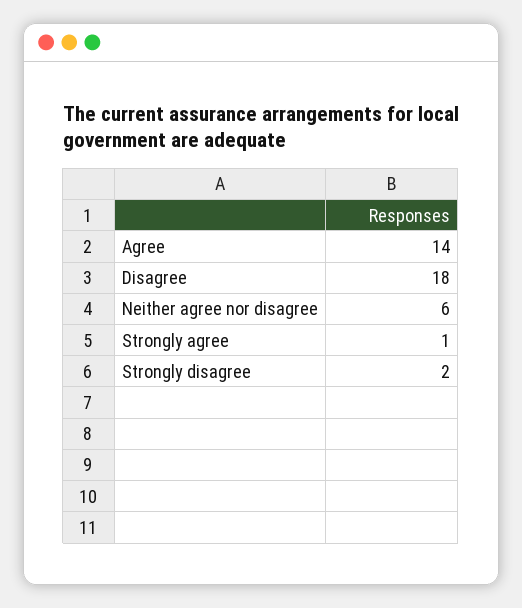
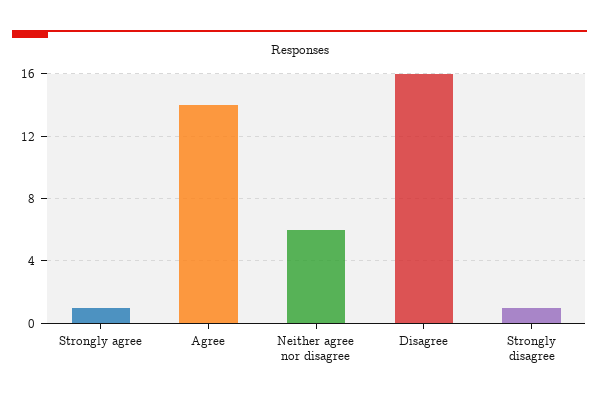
Disagree: 18 -> 16
Strongly disagree: 2 -> 1

